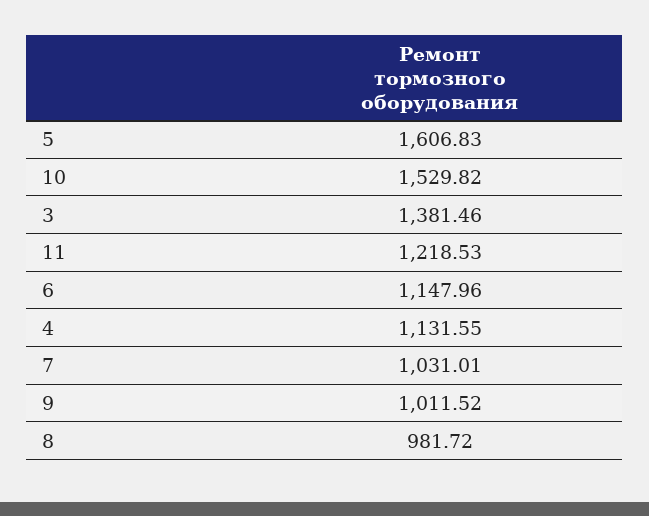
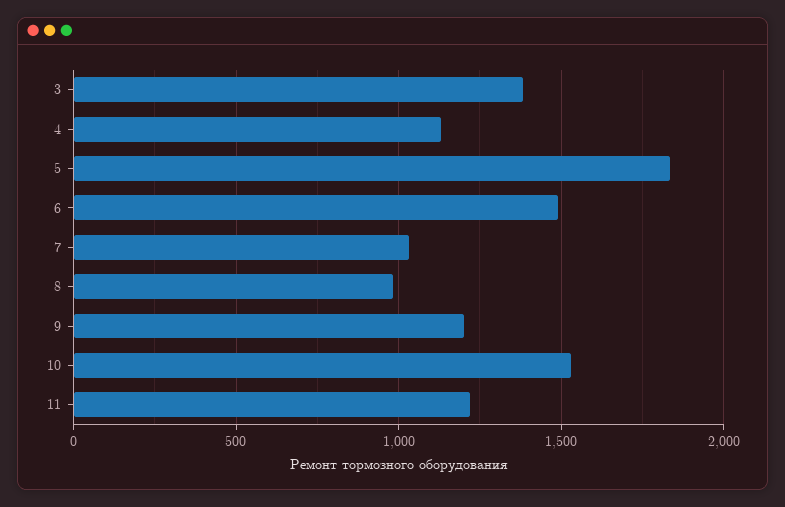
5: 1606.83 -> 1850
6: 1147.96 -> 1500
9: 1011.52 -> 1200

